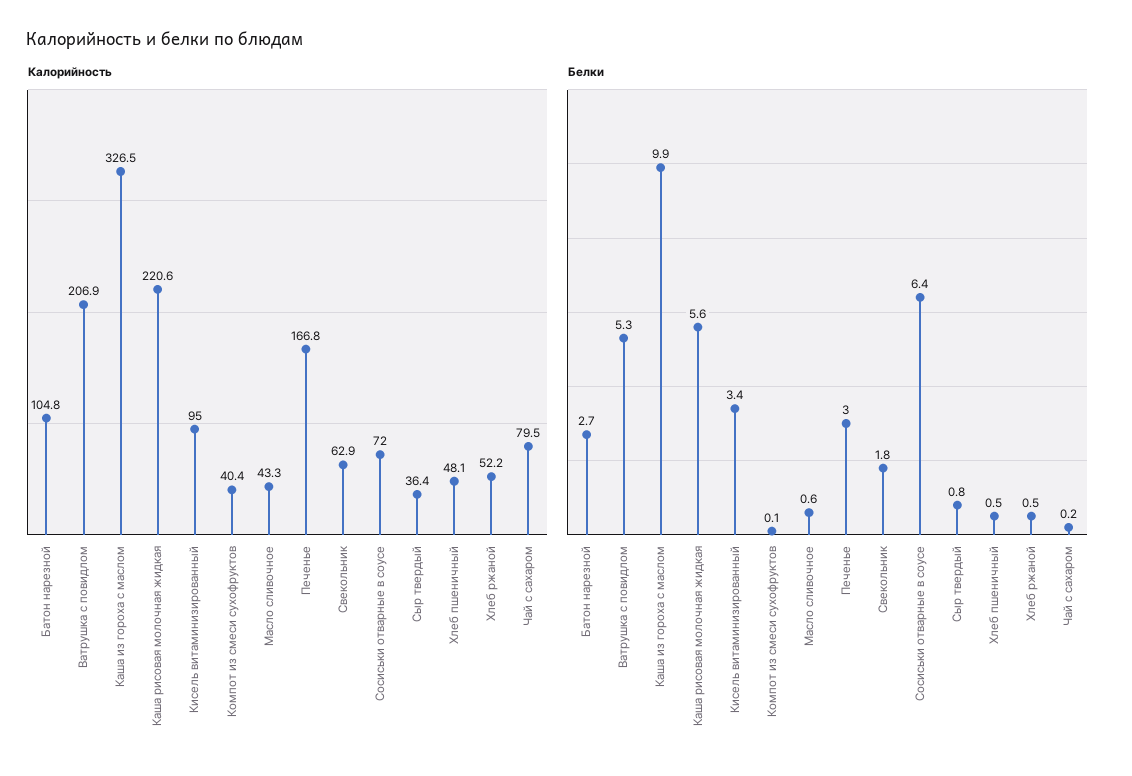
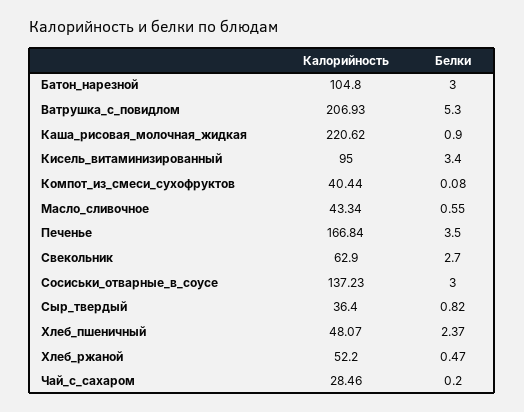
Калорийность, Каша из гороха с маслом: 326.5 -> none
Калорийность, Сосиськи отварные в соусе: 72 -> 137.23
Калорийность, Чай с сахаром: 79.5 -> 28.46
Белки, Батон нарезной: 2.7 -> 3
Белки, Каша из гороха с маслом: 9.9 -> none
Белки, Каша рисовая молочная жидкая: 5.6 -> 0.9
Белки, Печенье: 3 -> 3.5
Белки, Свекольник: 1.8 -> 2.7
Белки, Сосиськи отварные в соусе: 6.4 -> 3
Белки, Хлеб пшеничный: 0.5 -> 2.37

